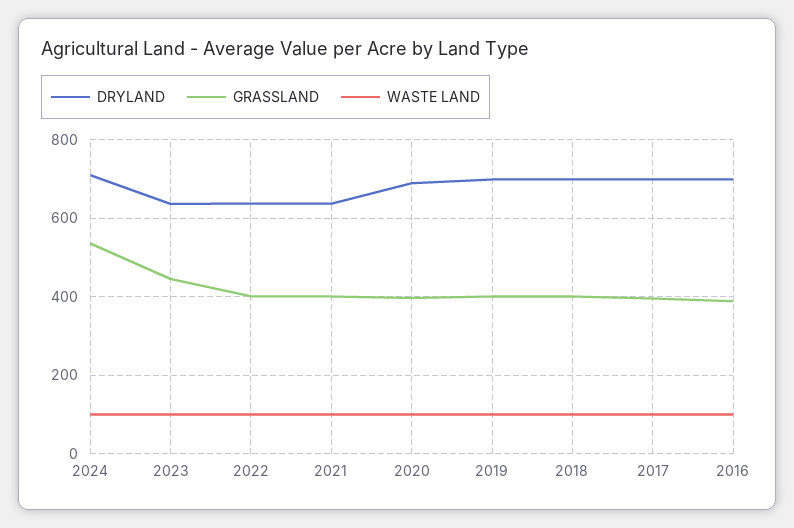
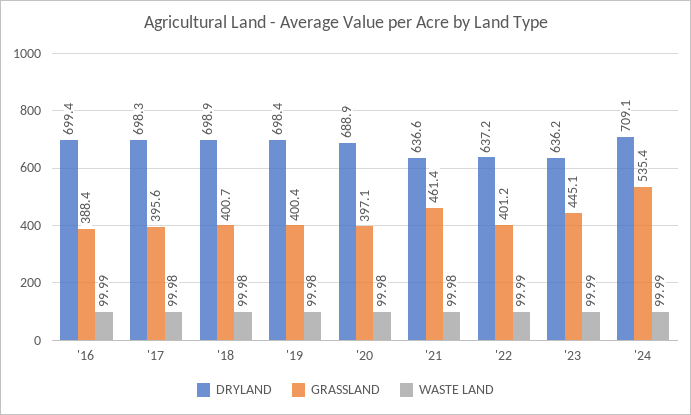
GRASSLAND, 2021: 400 -> 461.4

